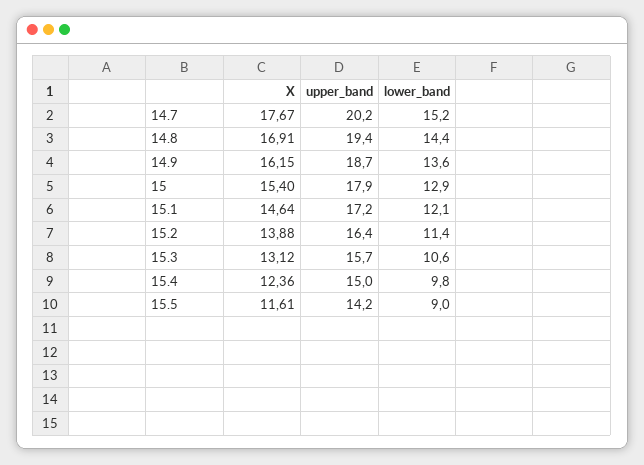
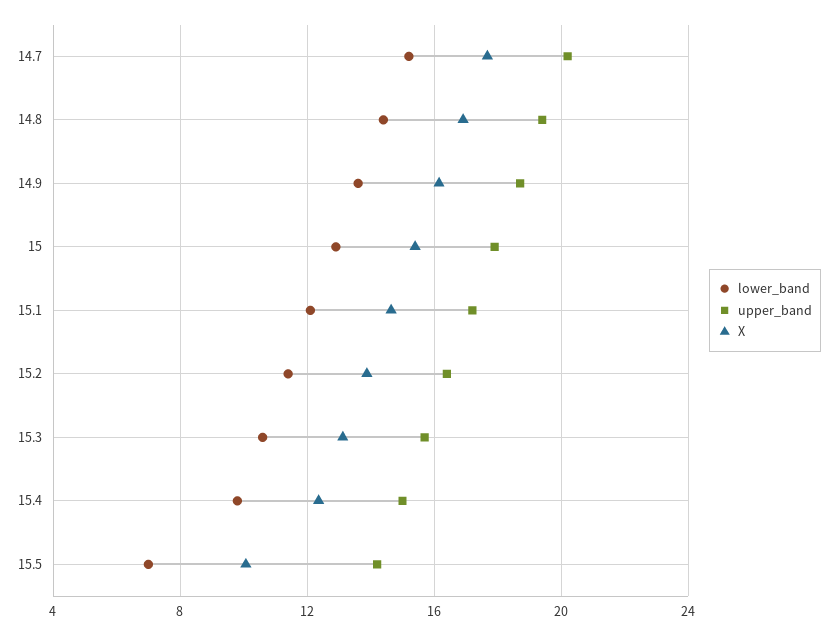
X, 15.5: 11.61 -> 10
lower_band, 15.5: 9 -> 7

